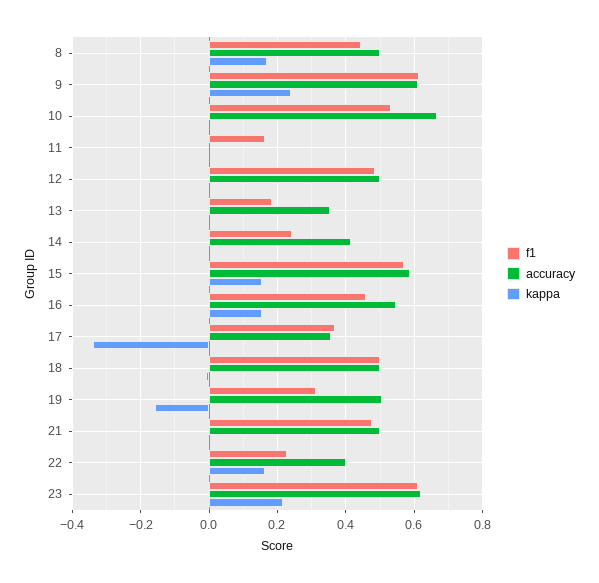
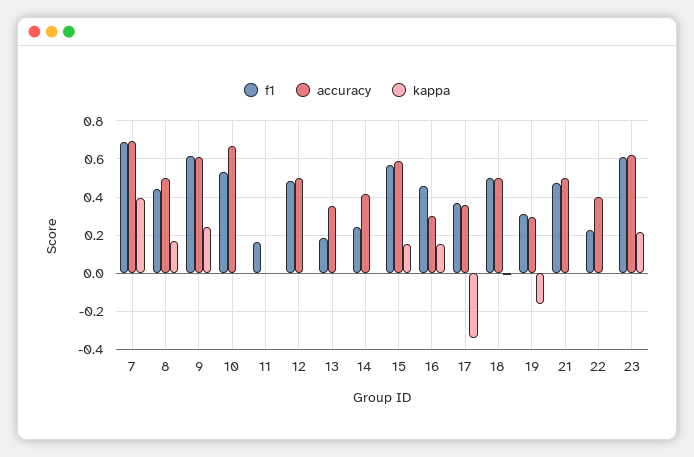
accuracy, 16: 0.54 -> 0.3
accuracy, 19: 0.5 -> 0.3
kappa, 22: 0.16 -> 0
f1, 7: none -> 0.7
accuracy, 7: none -> 0.7
kappa, 7: none -> 0.4

